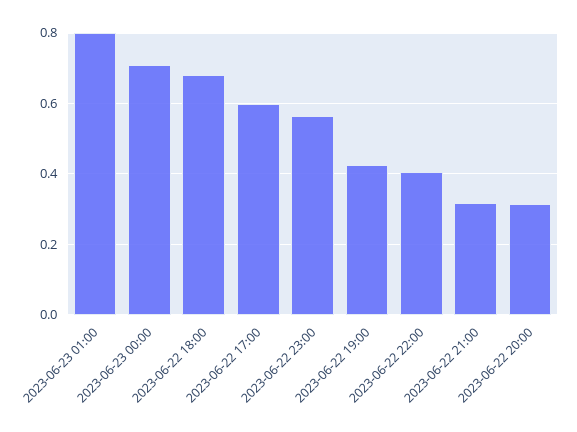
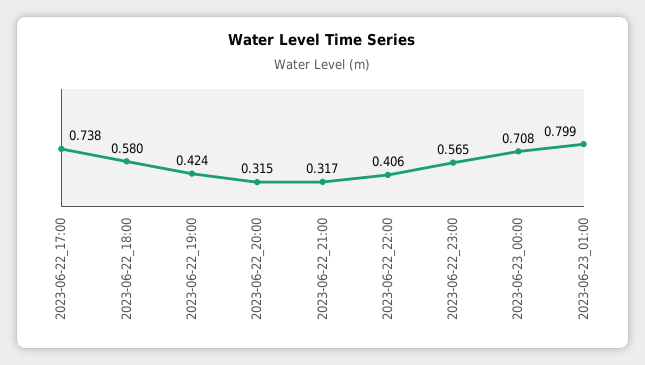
2023-06-22 18:00: 0.68 -> 0.58
2023-06-22 17:00: 0.6 -> 0.738

